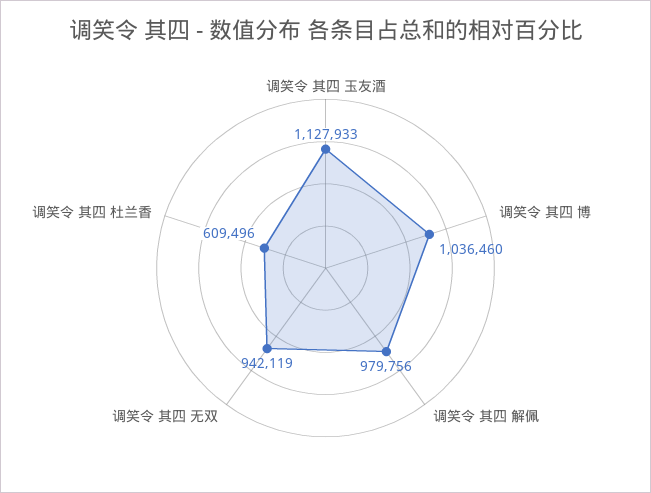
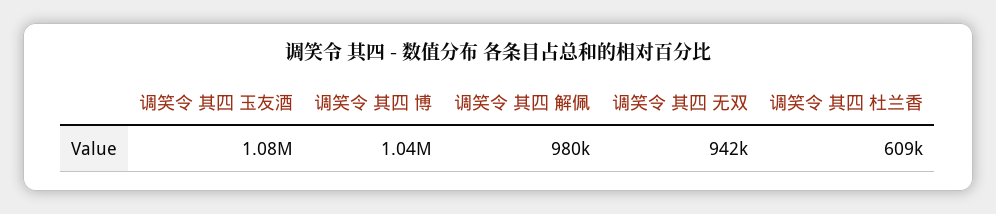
调笑令 其四 玉友酒: 1127933 -> 1080000

